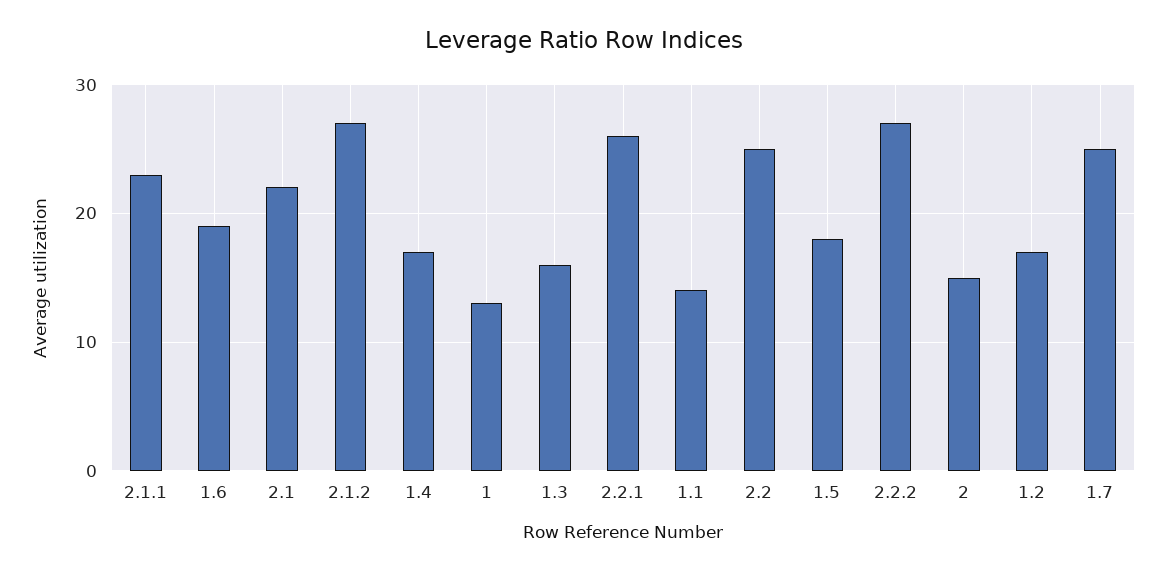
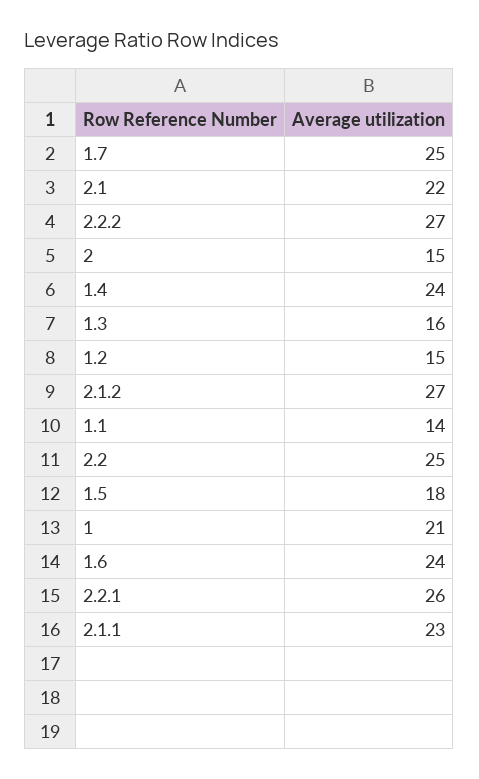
1.6: 19 -> 24
1.4: 17 -> 24
1: 13 -> 21
1.2: 17 -> 15

